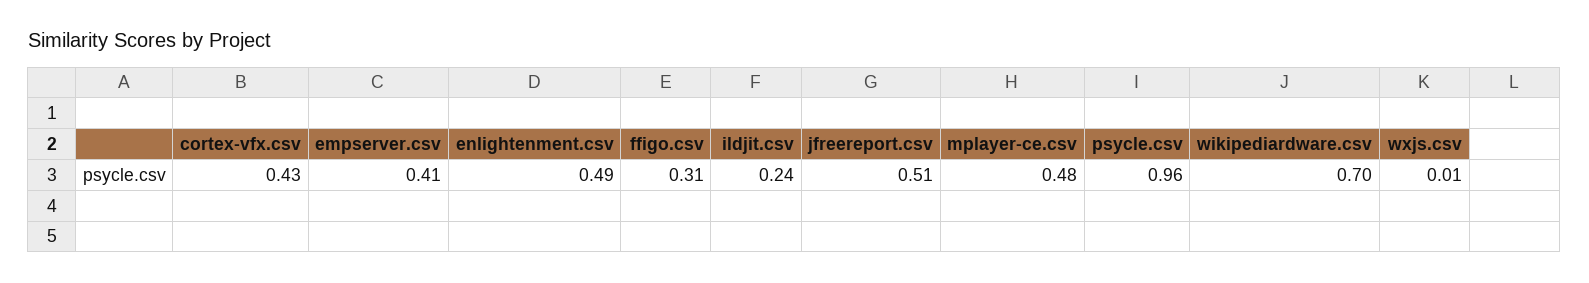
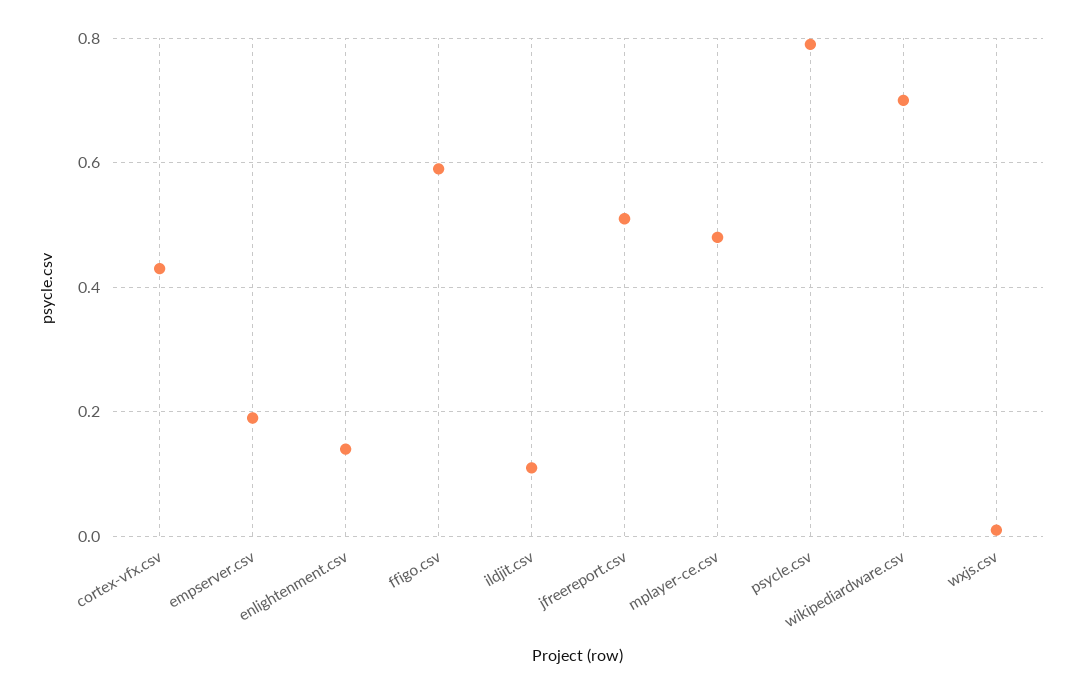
empserver.csv: 0.41 -> 0.2
enlightenment.csv: 0.49 -> 0.15
ffigo.csv: 0.31 -> 0.6
ildjit.csv: 0.24 -> 0.1
psycle.csv: 0.96 -> 0.8

